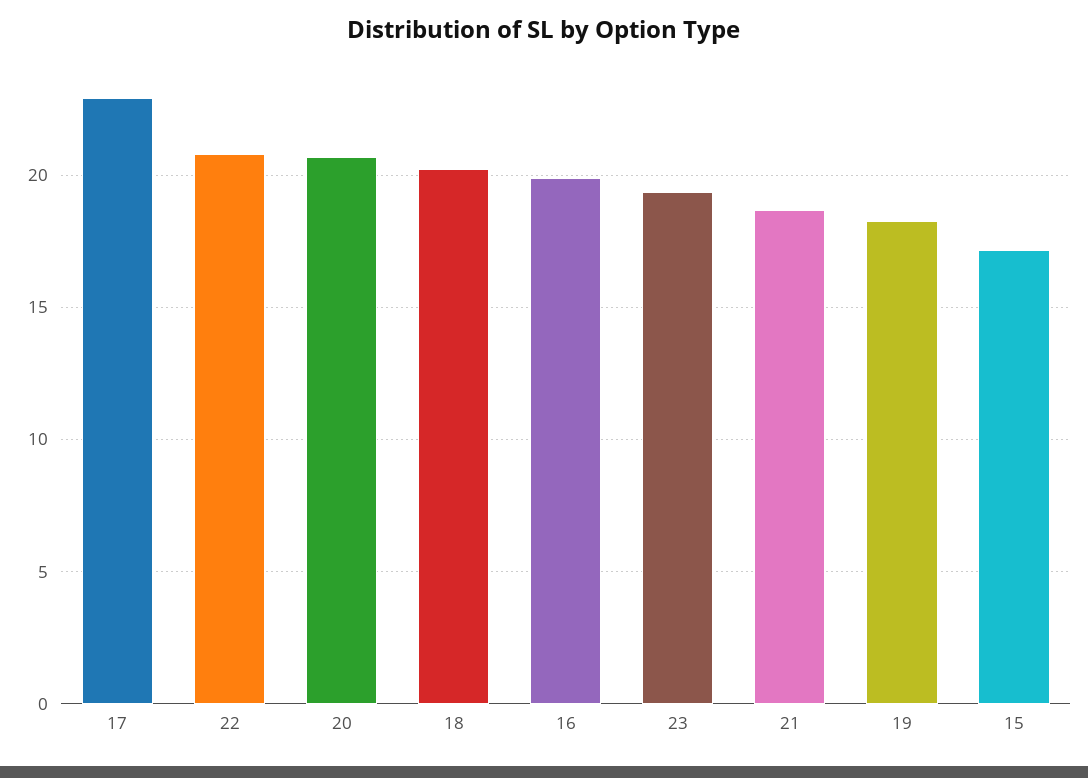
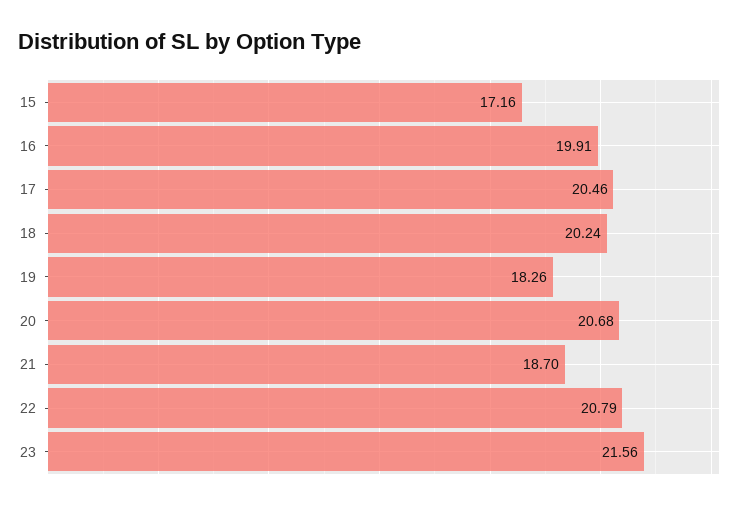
17: 23 -> 20.46
23: 19.5 -> 21.56

